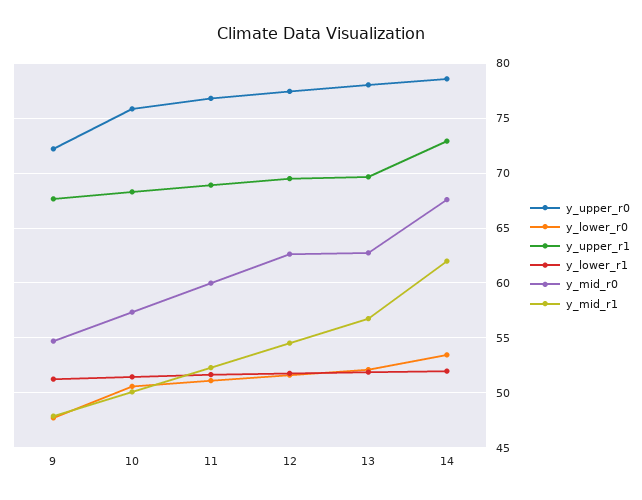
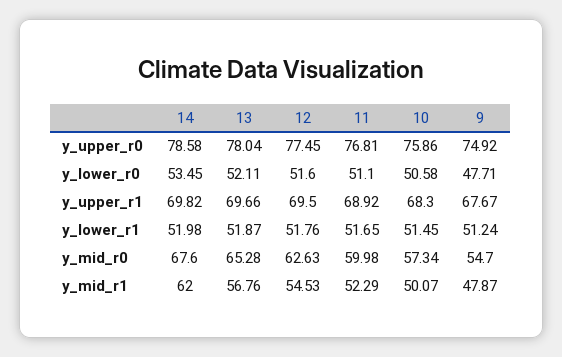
y_upper_r0, 9: 72 -> 74.92
y_mid_r0, 13: 63 -> 65.28
y_upper_r1, 14: 73 -> 69.82

